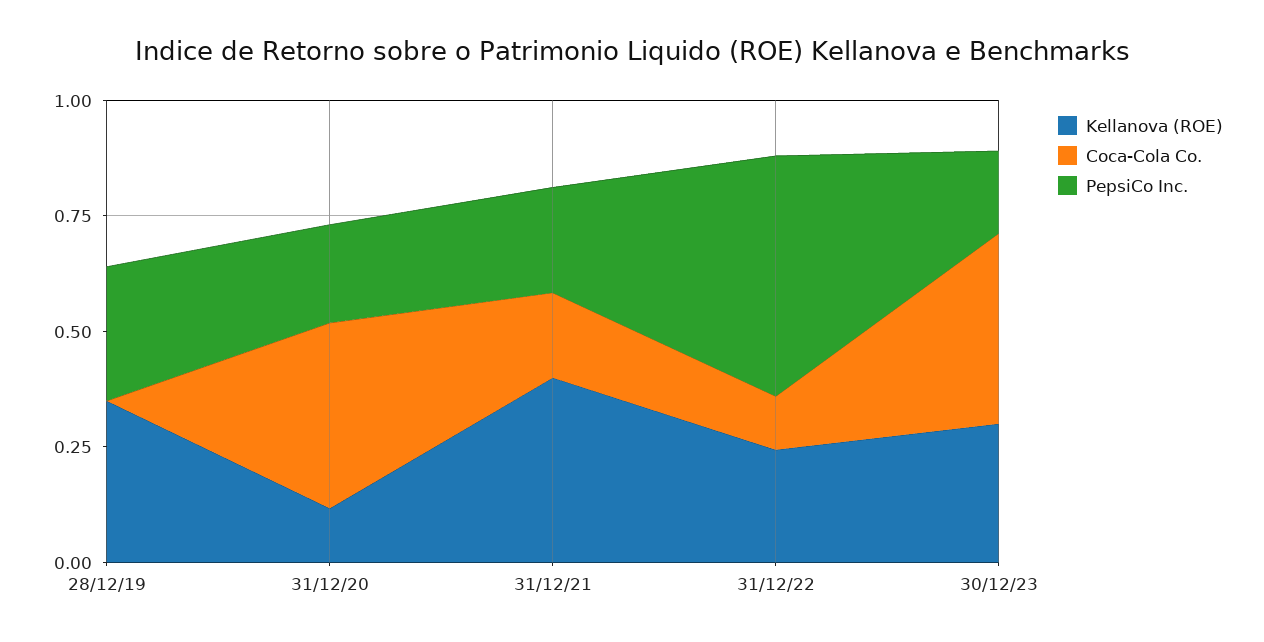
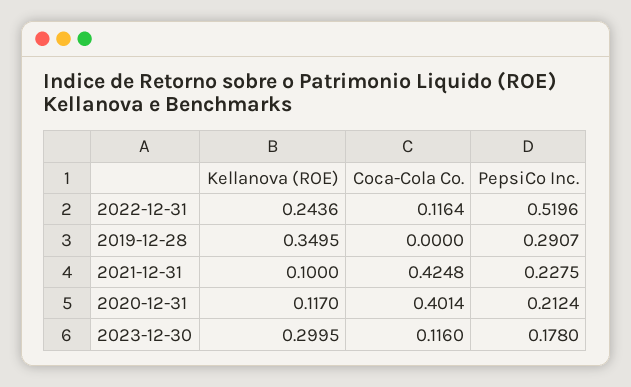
Kellanova (ROE), 31/12/21: 0.4 -> 0.1
Coca-Cola Co., 31/12/21: 0.2 -> 0.4248
Coca-Cola Co., 30/12/23: 0.4 -> 0.116

